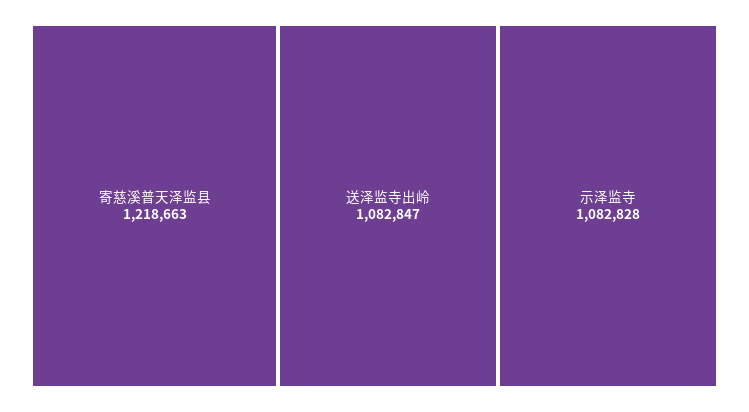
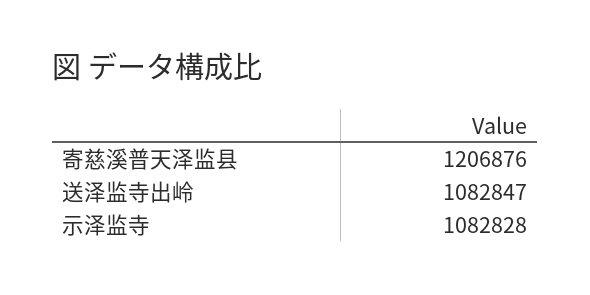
寄慈溪普天泽监县: 1218663 -> 1206876

